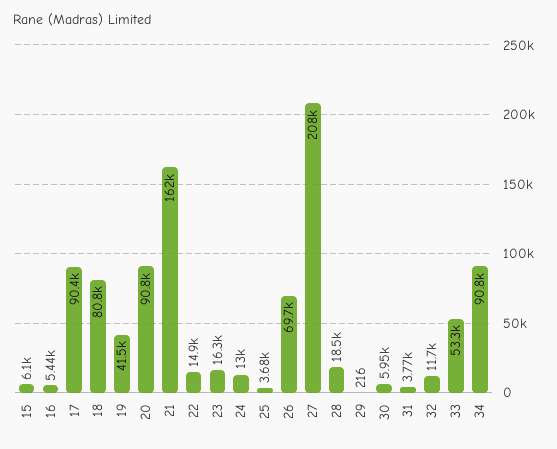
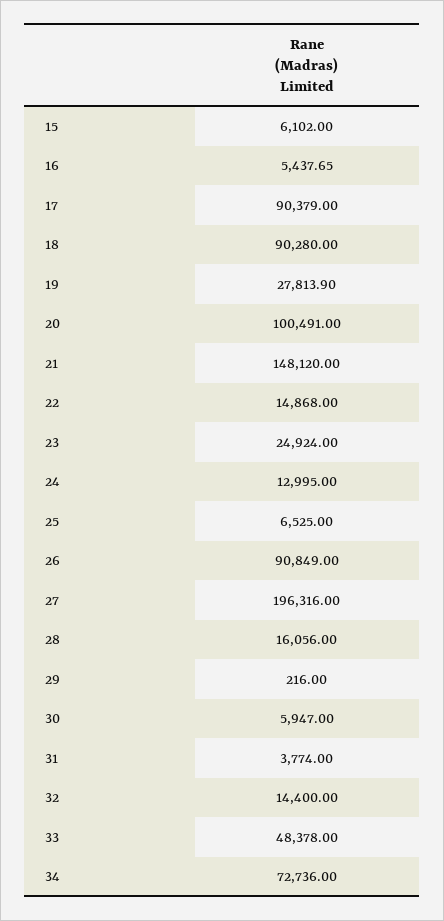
18: 80800 -> 90280
19: 41500 -> 27813.9
20: 90800 -> 100491
21: 162000 -> 148120
23: 16300 -> 24924
25: 3680 -> 6525
26: 69700 -> 90849
27: 208000 -> 196316
28: 18500 -> 16056
32: 11700 -> 14400
33: 53300 -> 48378
34: 90800 -> 72736

